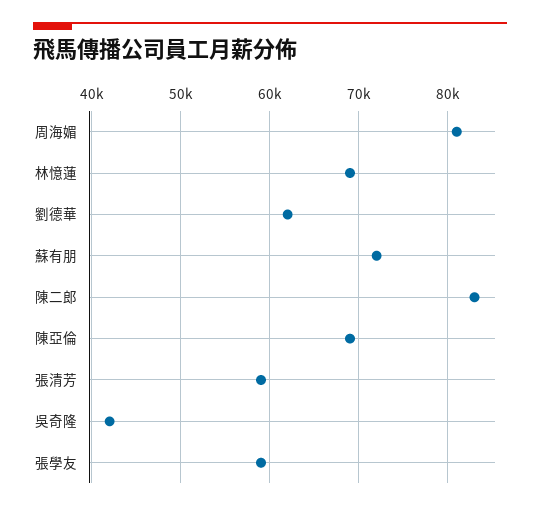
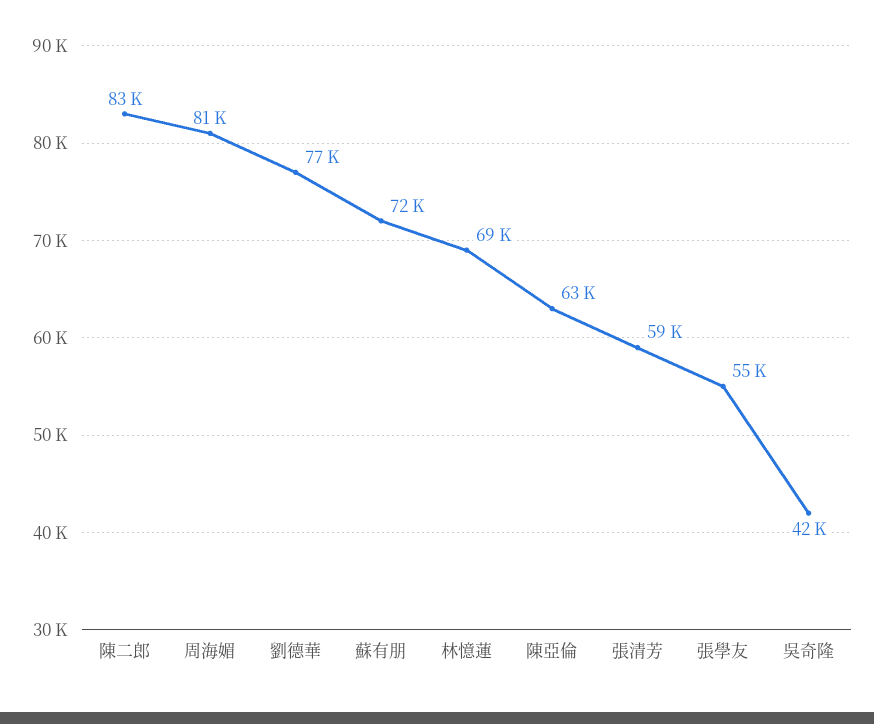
劉德華: 62000 -> 77000
陳亞倫: 69000 -> 63000
張學友: 59000 -> 55000

